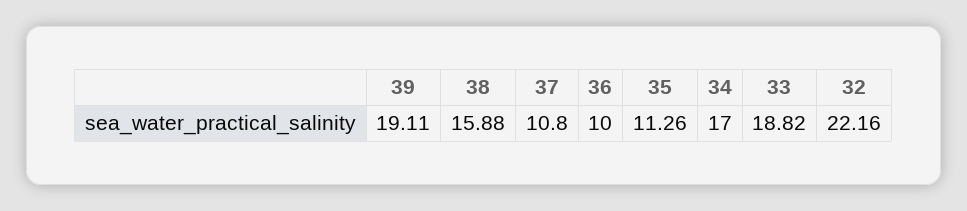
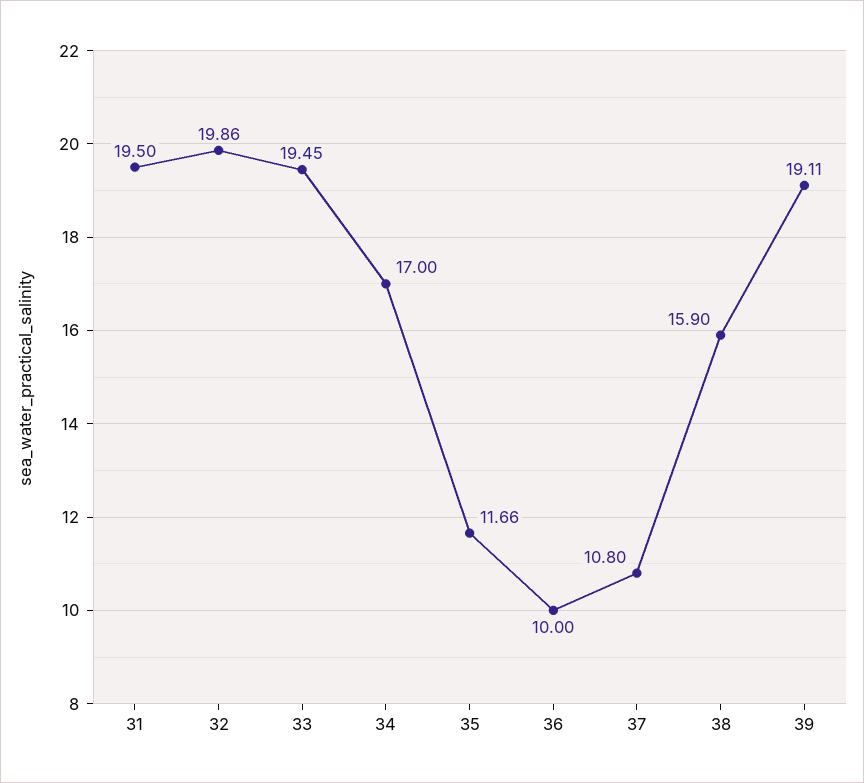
38: 15.88 -> 15.9
35: 11.26 -> 11.66
33: 18.82 -> 19.45
32: 22.16 -> 19.86
31: none -> 19.5

